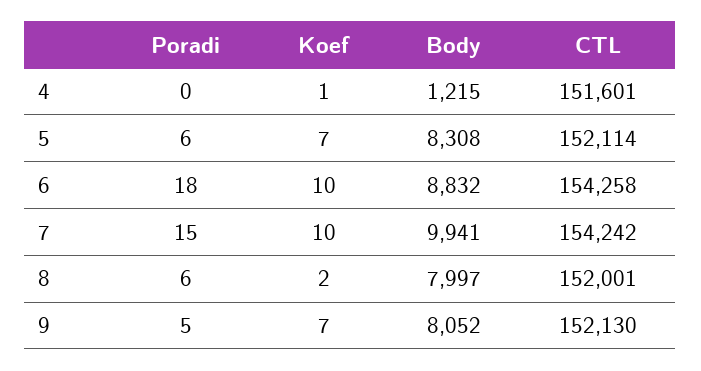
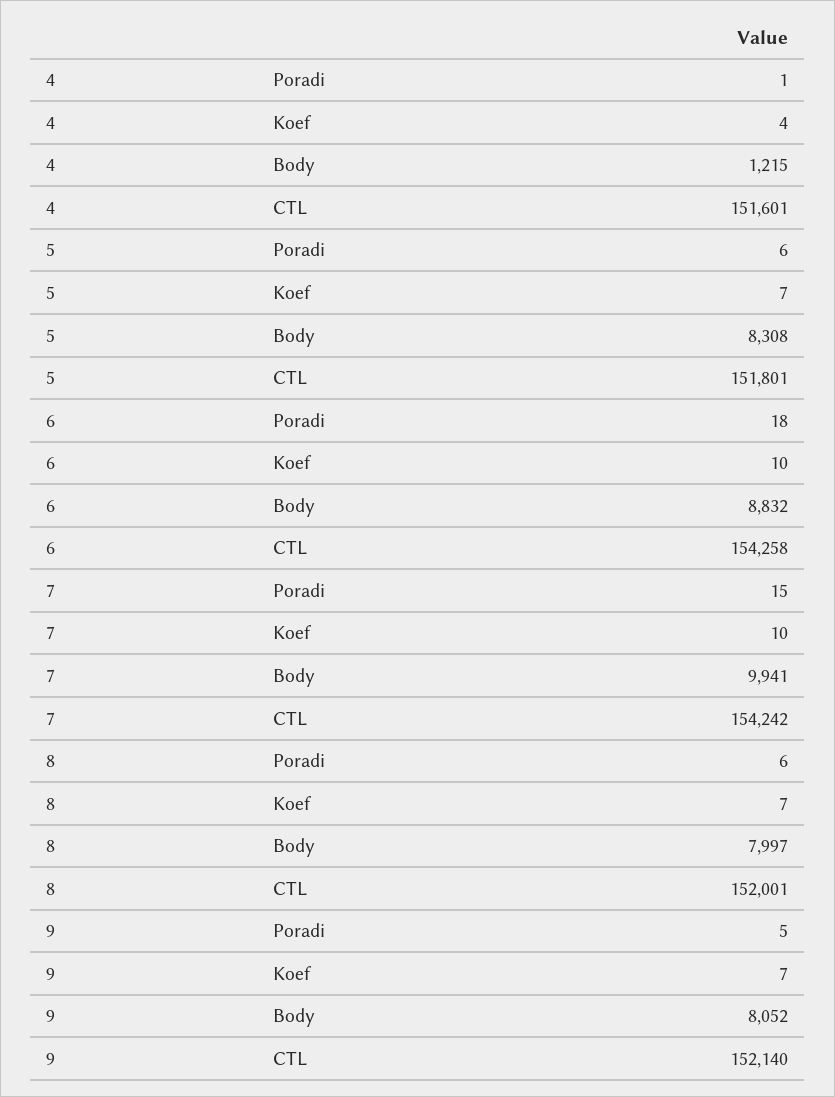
Poradi, 4: 0 -> 1
Koef, 4: 1 -> 4
CTL, 5: 152114 -> 151801
Koef, 8: 2 -> 7
CTL, 9: 152130 -> 152140

